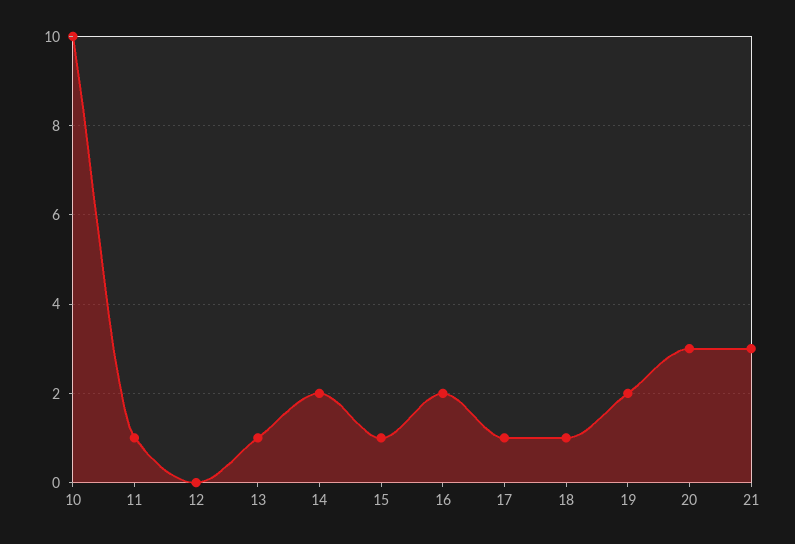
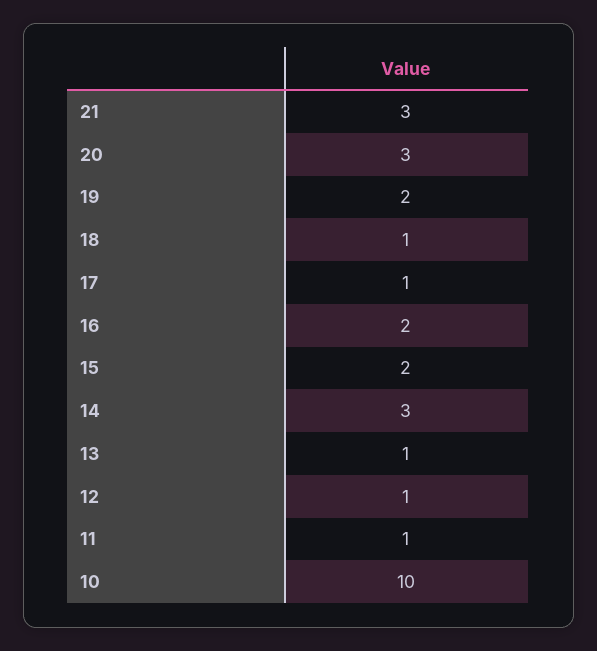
12: 0 -> 1
14: 2 -> 3
15: 1 -> 2

